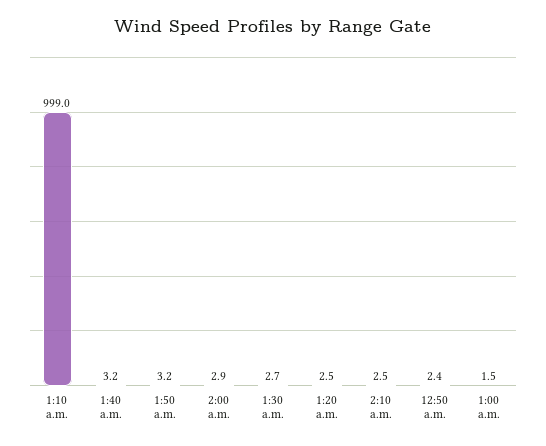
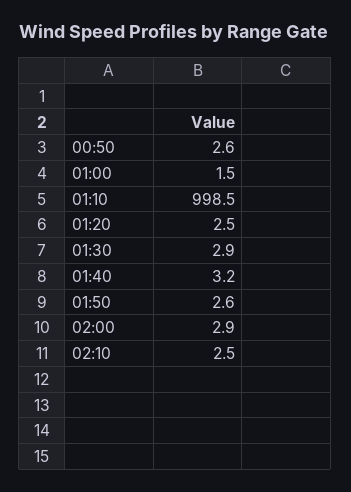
1:10 a.m.: 999 -> 998.5
1:50 a.m.: 3.2 -> 2.6
1:30 a.m.: 2.7 -> 2.9
12:50 a.m.: 2.4 -> 2.6

